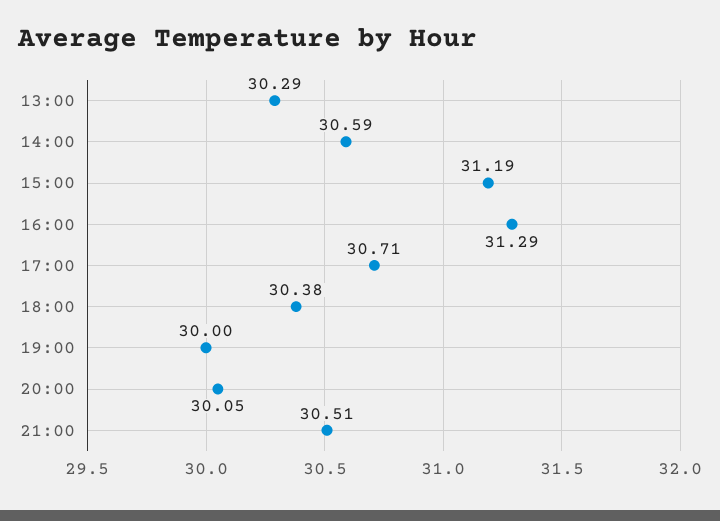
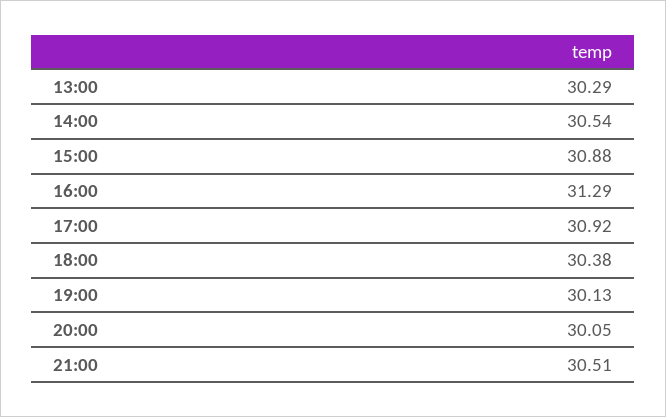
14:00: 30.59 -> 30.54
15:00: 31.19 -> 30.88
17:00: 30.71 -> 30.92
19:00: 30 -> 30.13

